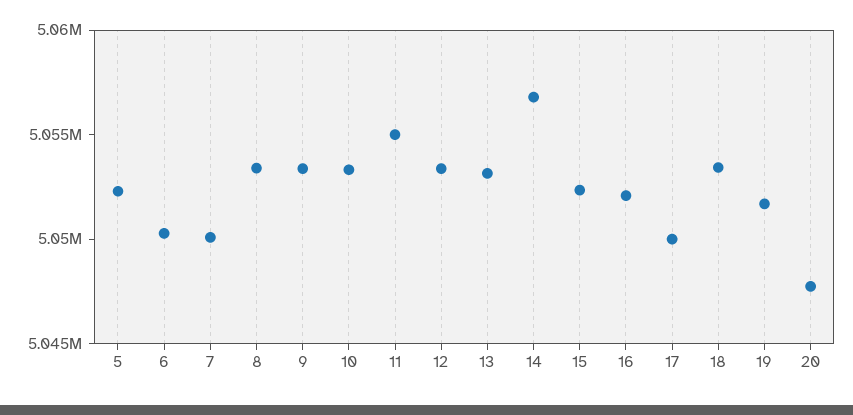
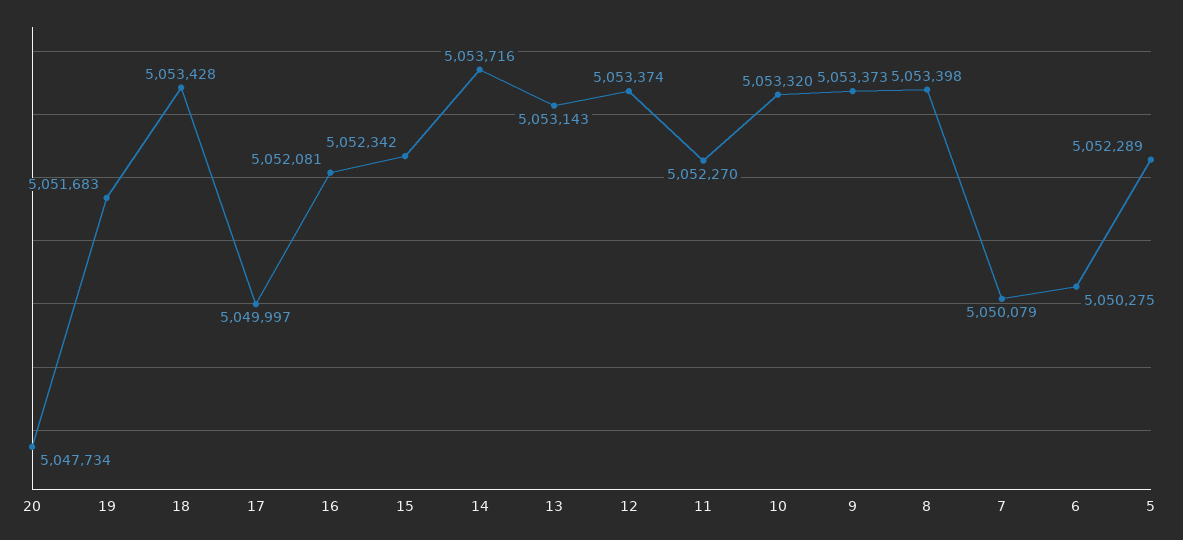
11: 5055000 -> 5052270
14: 5057000 -> 5053716

